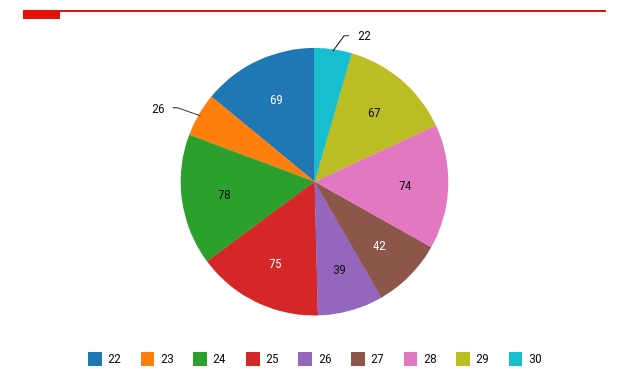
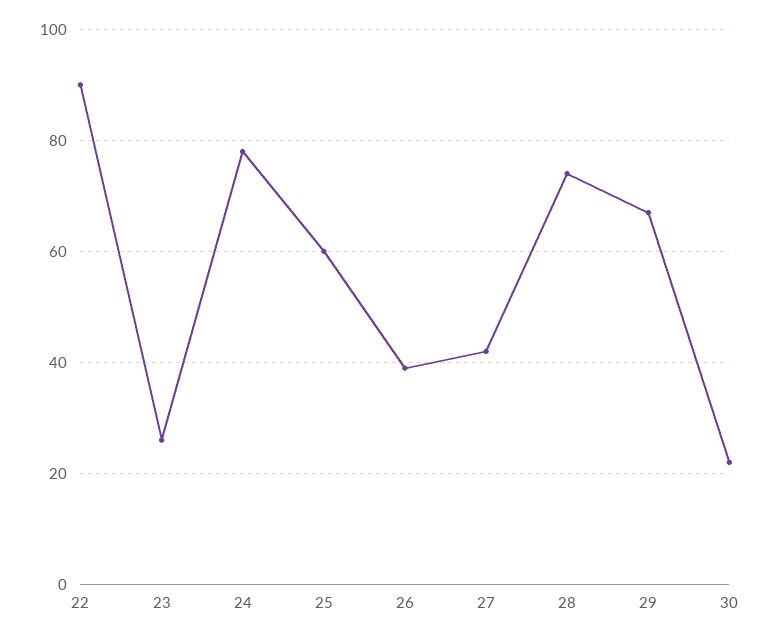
22: 69 -> 90
25: 75 -> 60

